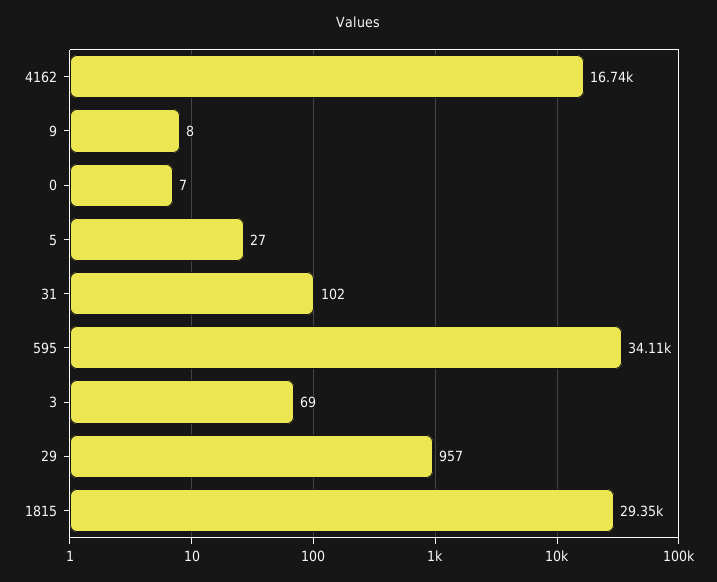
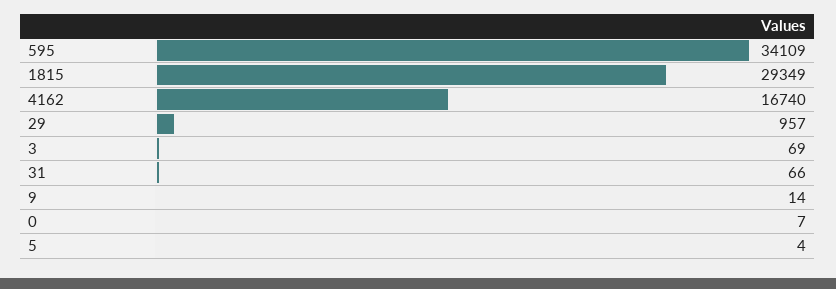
9: 8 -> 14
5: 27 -> 4
31: 102 -> 66

